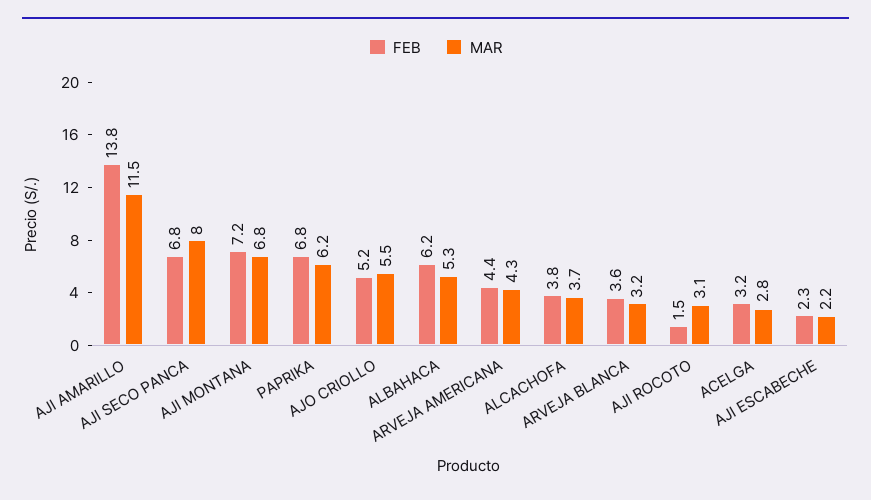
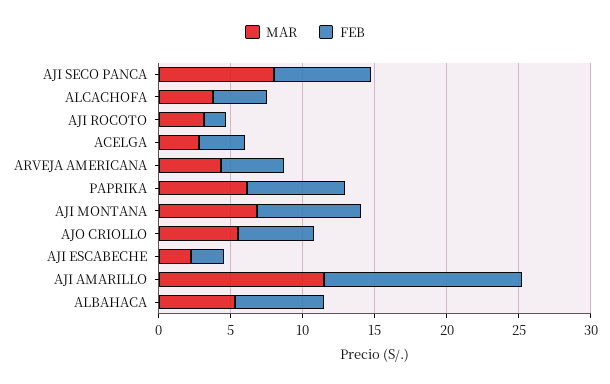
FEB, ARVEJA BLANCA: 3.6 -> none
MAR, ARVEJA BLANCA: 3.2 -> none

